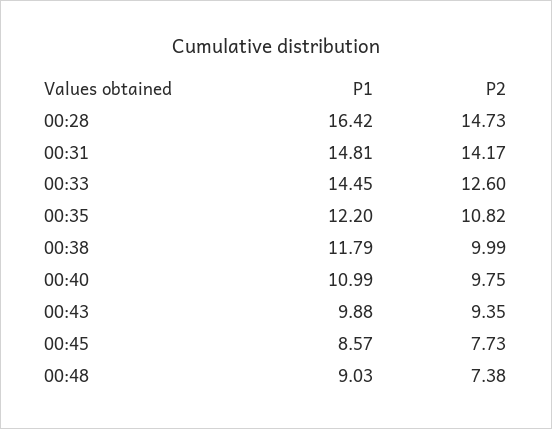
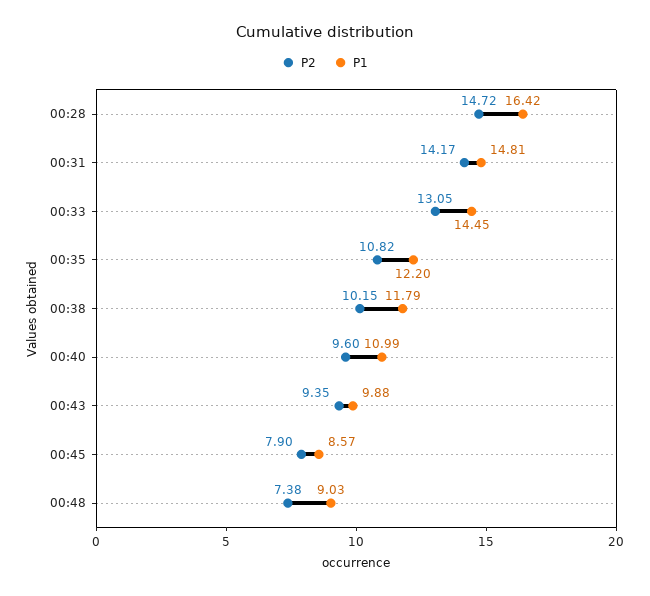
P2, 00:28: 14.73 -> 14.72
P2, 00:33: 12.6 -> 13.05
P2, 00:38: 9.99 -> 10.15
P2, 00:40: 9.75 -> 9.6
P2, 00:45: 7.73 -> 7.9

